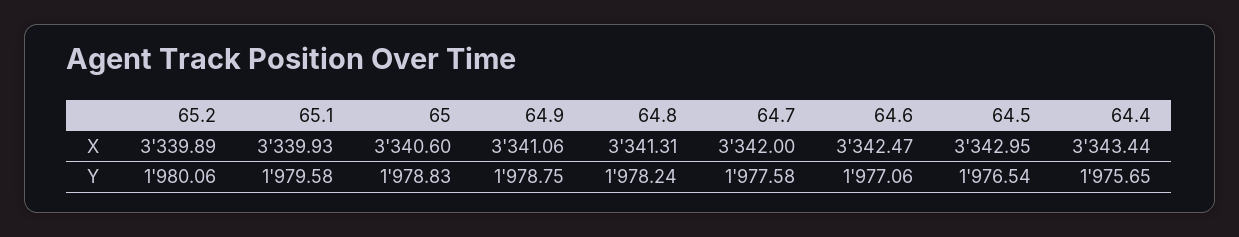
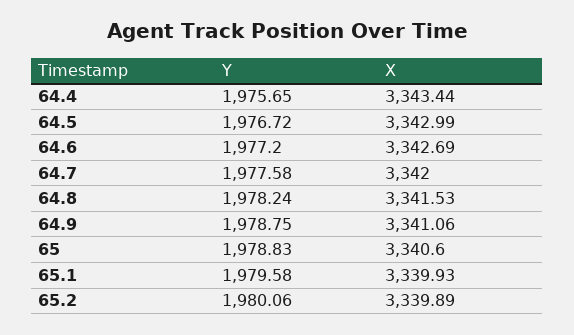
64.8, X: 3341.31 -> 3341.53
64.6, X: 3342.47 -> 3342.69
64.5, X: 3342.95 -> 3342.99
64.6, Y: 1977.06 -> 1977.2
64.5, Y: 1976.54 -> 1976.72

